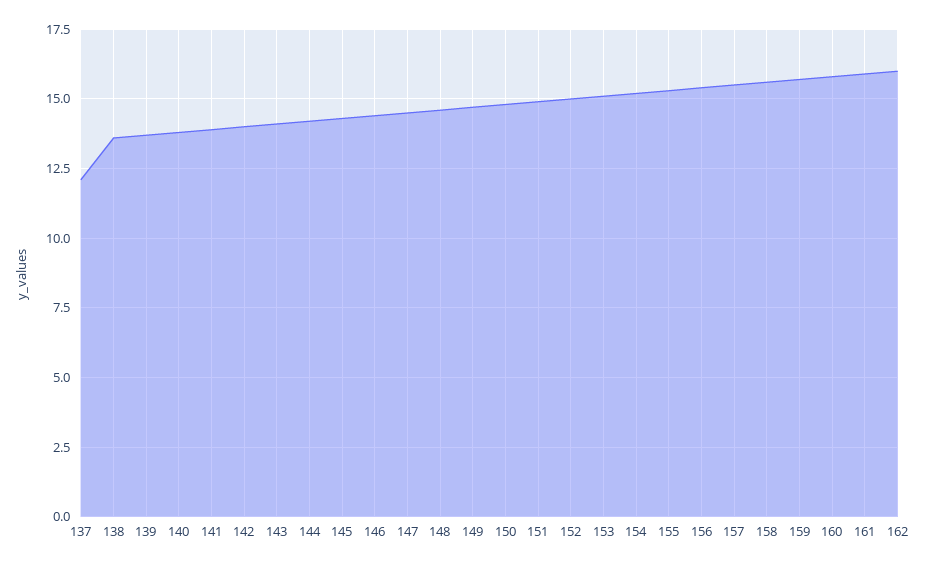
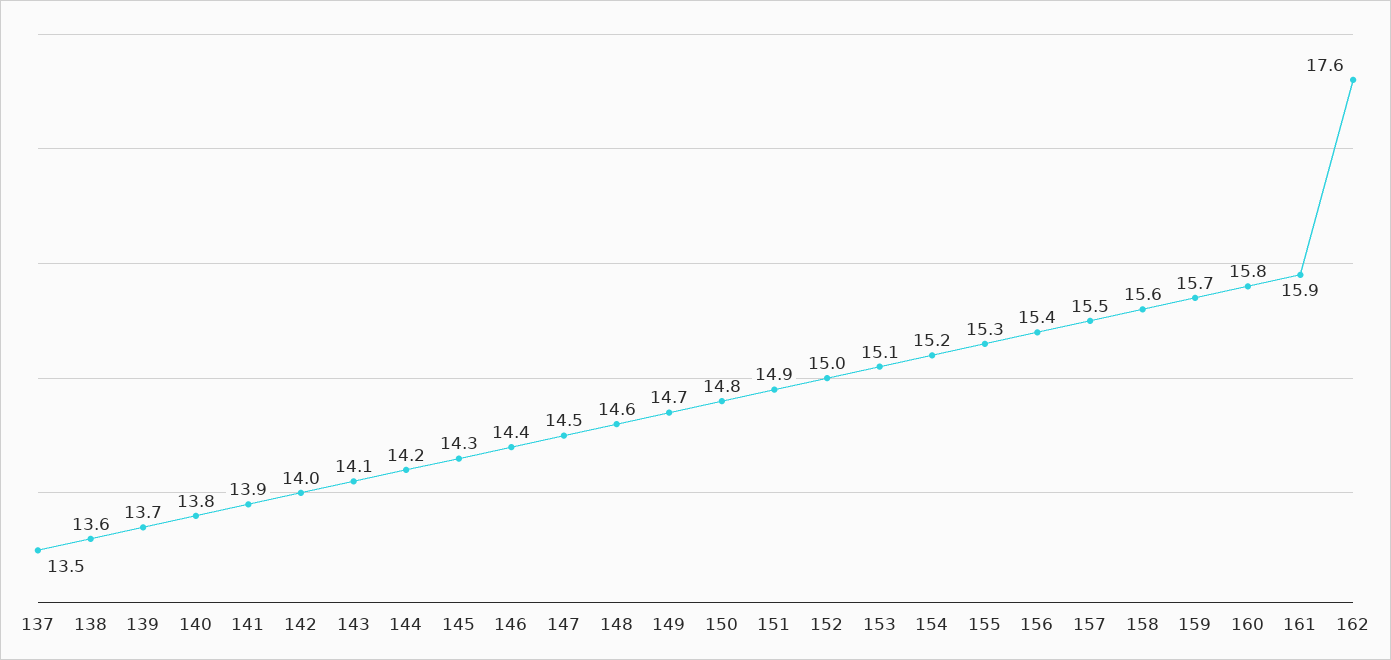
137: 12 -> 13.5
162: 16 -> 17.6

